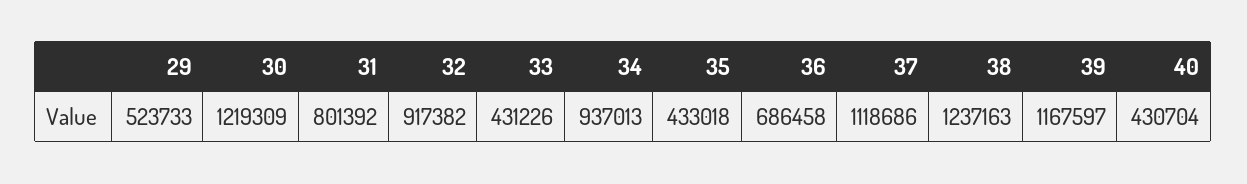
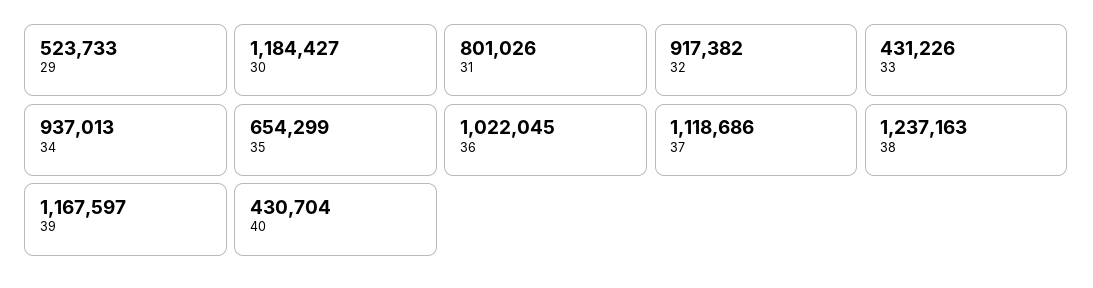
30: 1219309 -> 1184427
31: 801392 -> 801026
35: 433018 -> 654299
36: 686458 -> 1022045

